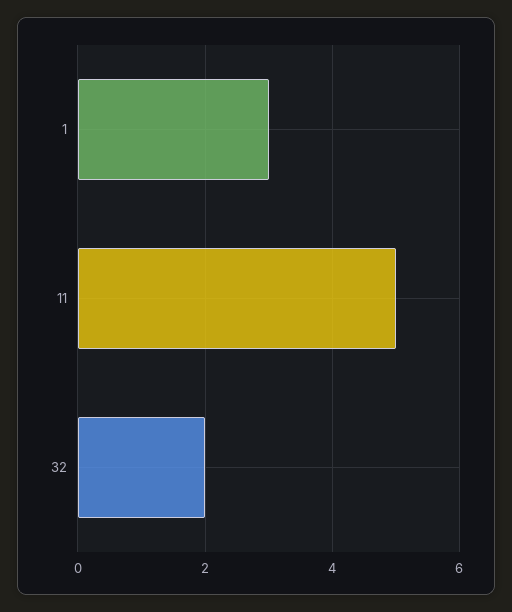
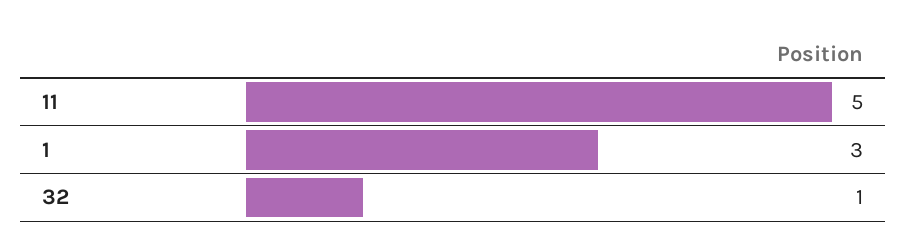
32: 2 -> 1

